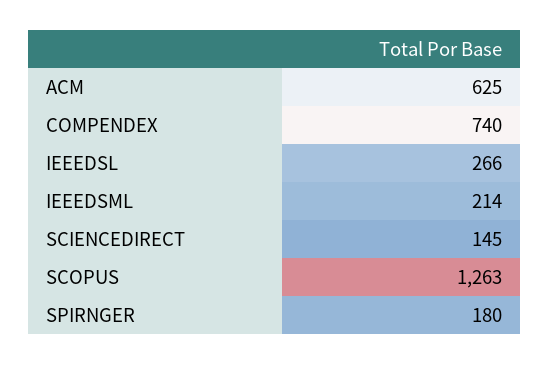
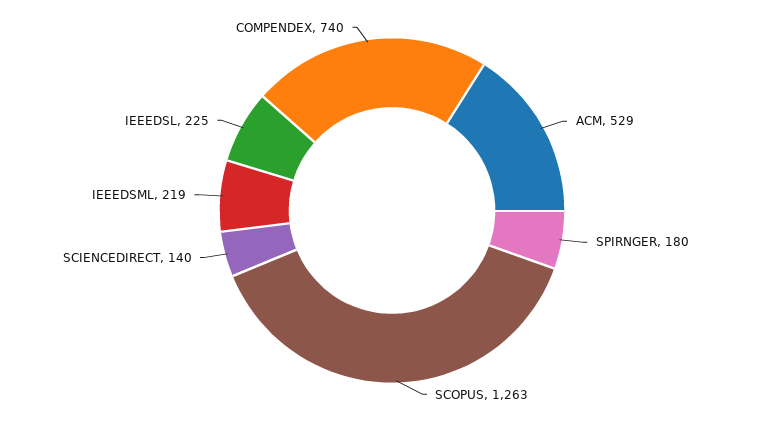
ACM: 625 -> 529
IEEEDSL: 266 -> 225
IEEEDSML: 214 -> 219
SCIENCEDIRECT: 145 -> 140

